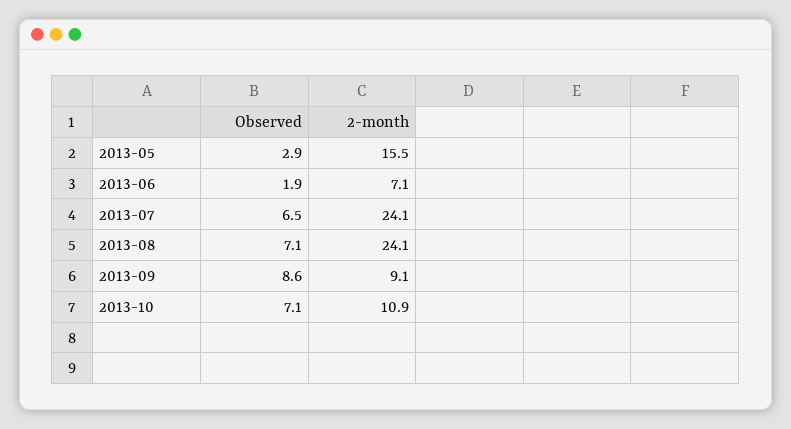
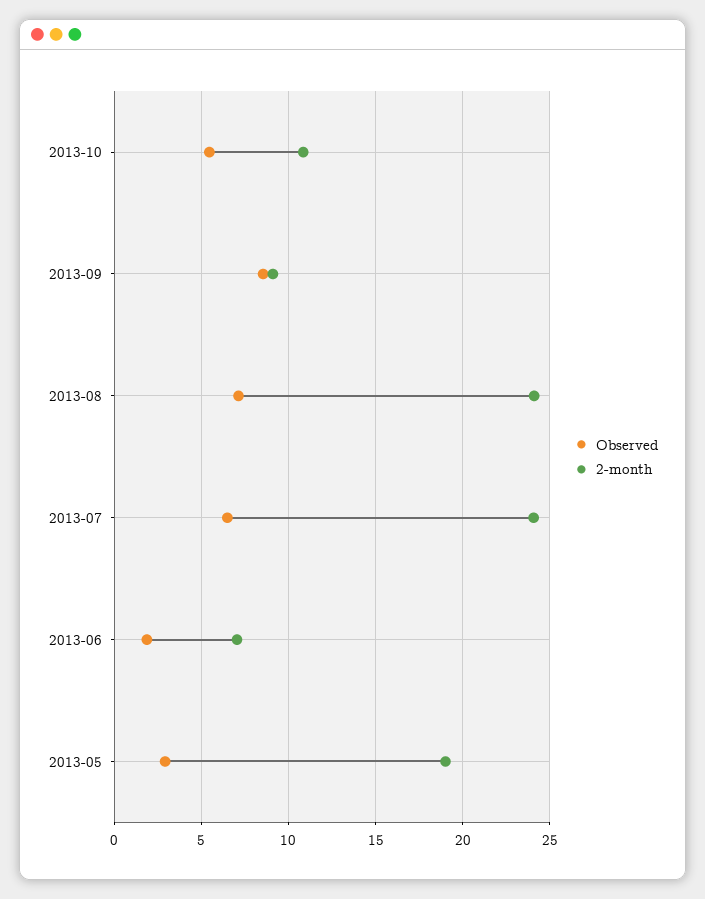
2-month, 2013-05: 15.5 -> 19
Observed, 2013-10: 7.1 -> 5.5

